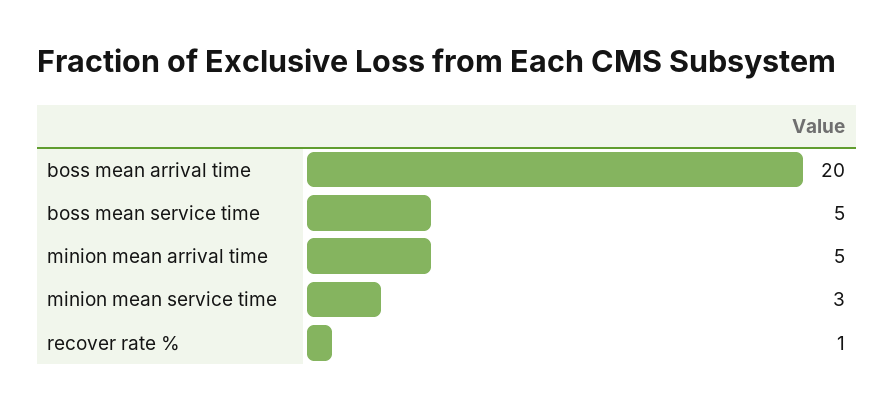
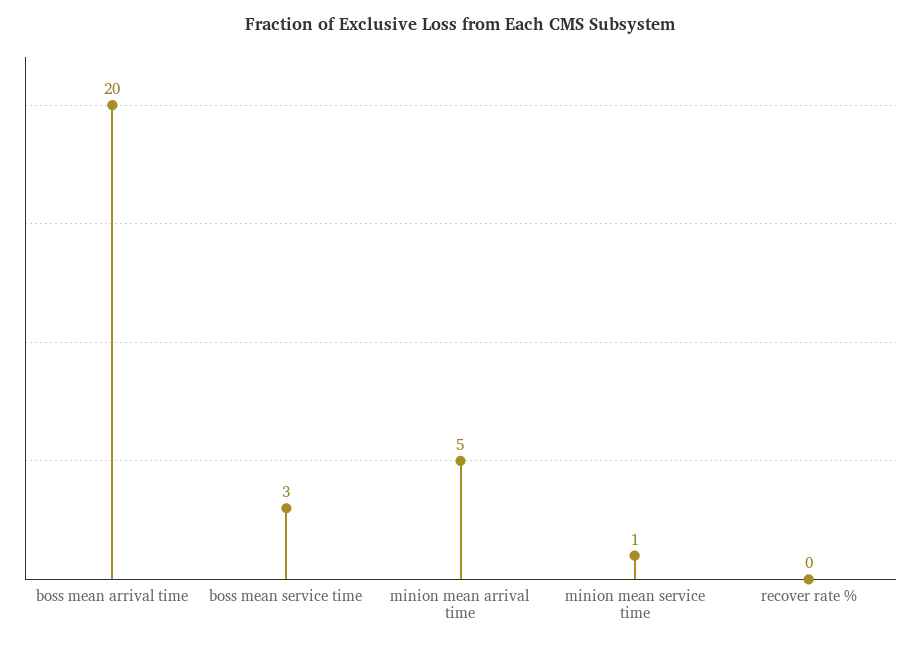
boss mean service time: 5 -> 3
minion mean service time: 3 -> 1
recover rate %: 1 -> 0

